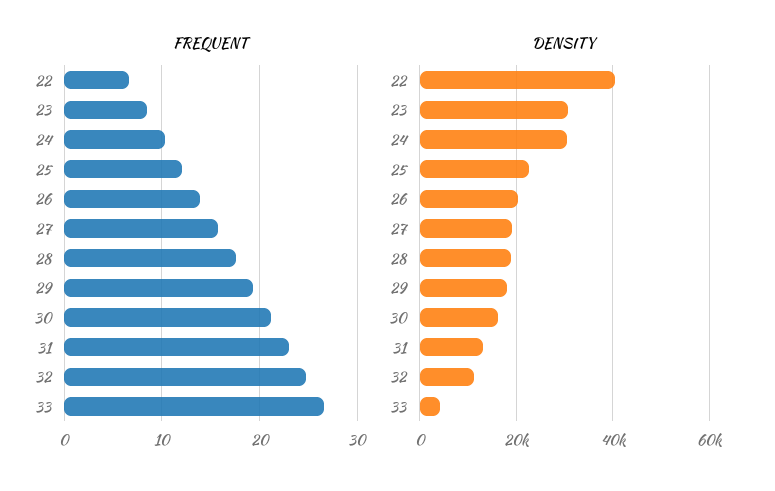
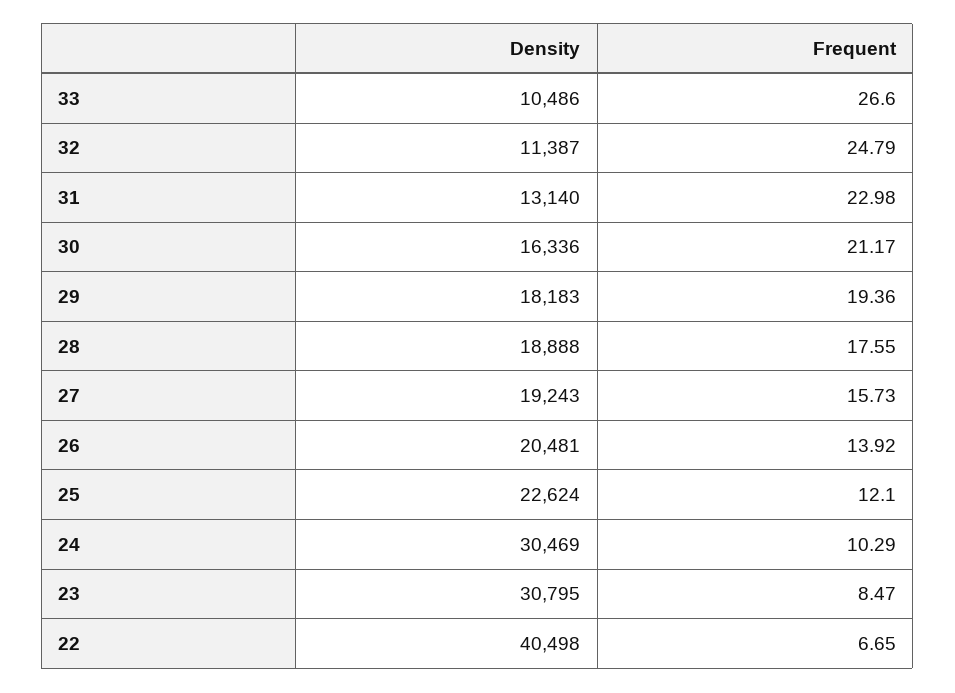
DENSITY, 33: 4000 -> 10486

